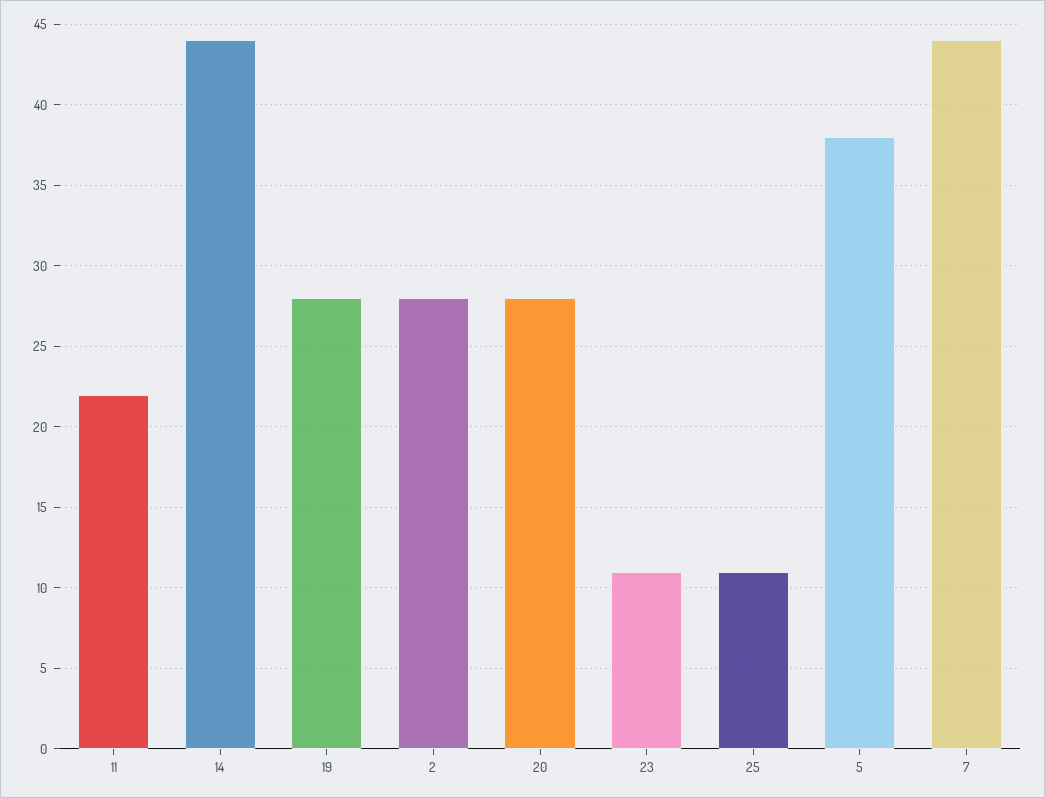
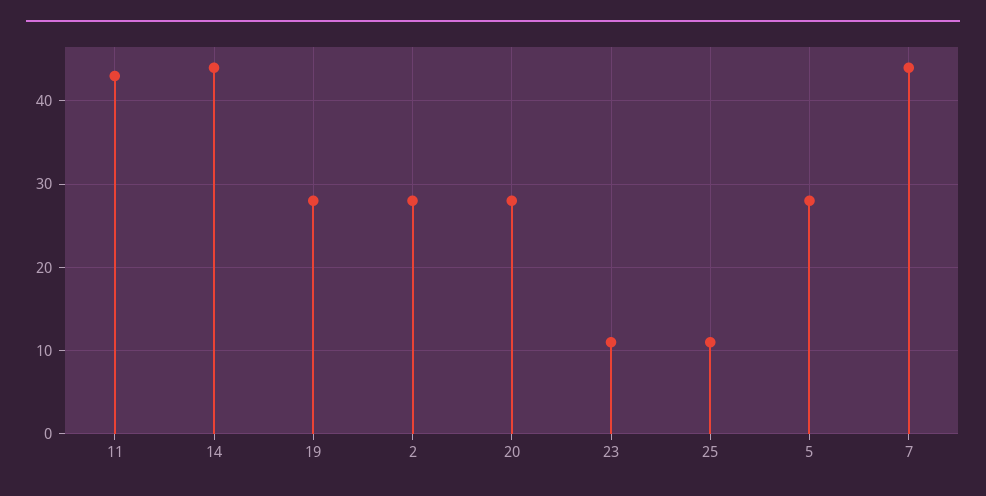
11: 22 -> 43
5: 38 -> 28

